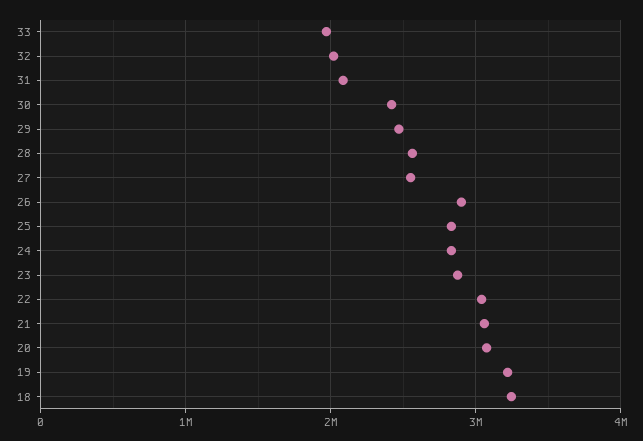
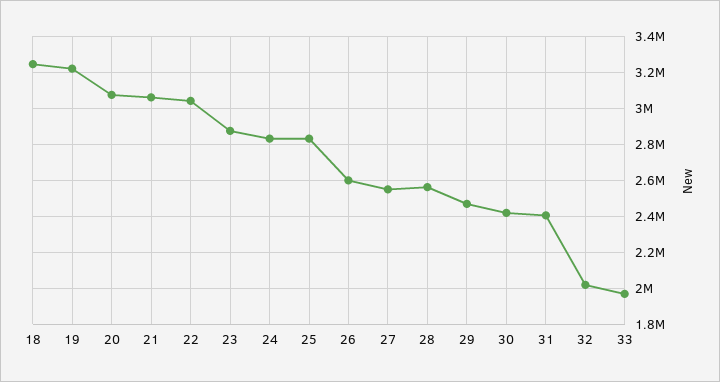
31: 2100000 -> 2400000
26: 2900000 -> 2600000

